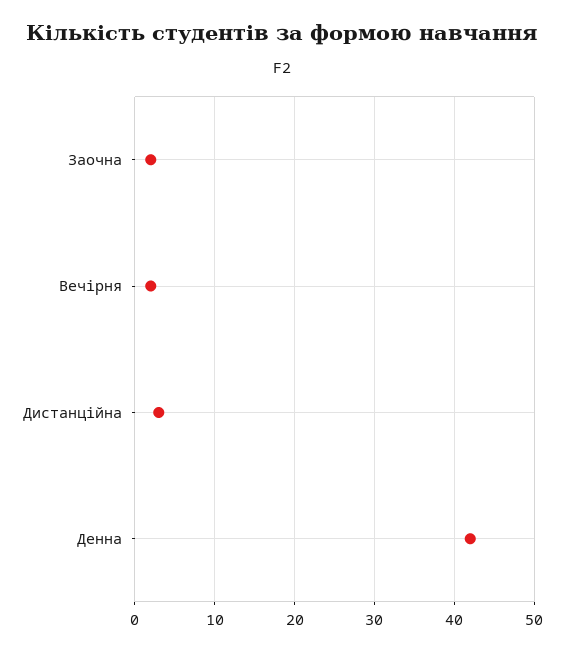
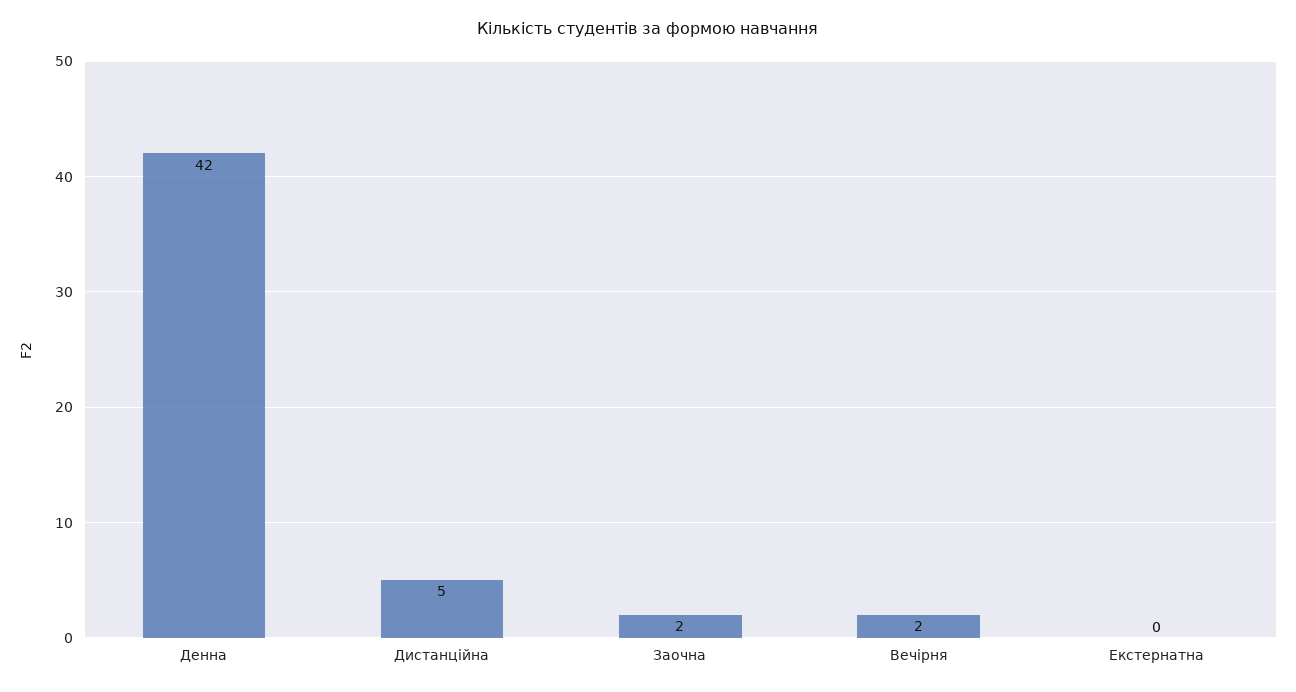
Дистанційна: 3 -> 5
Екстернатна: none -> 0

